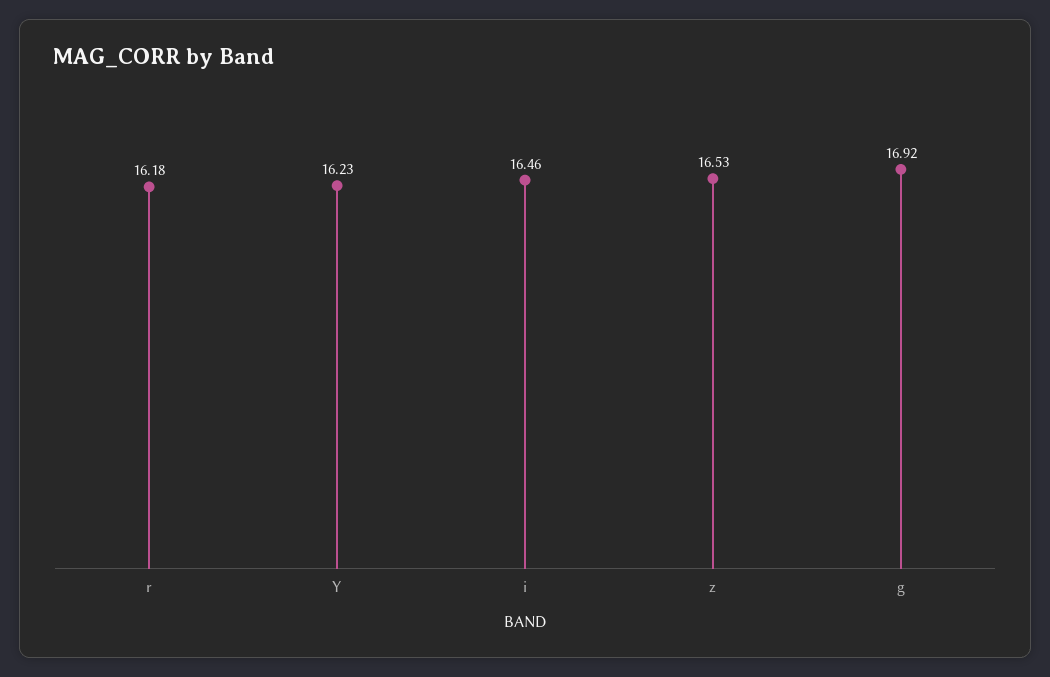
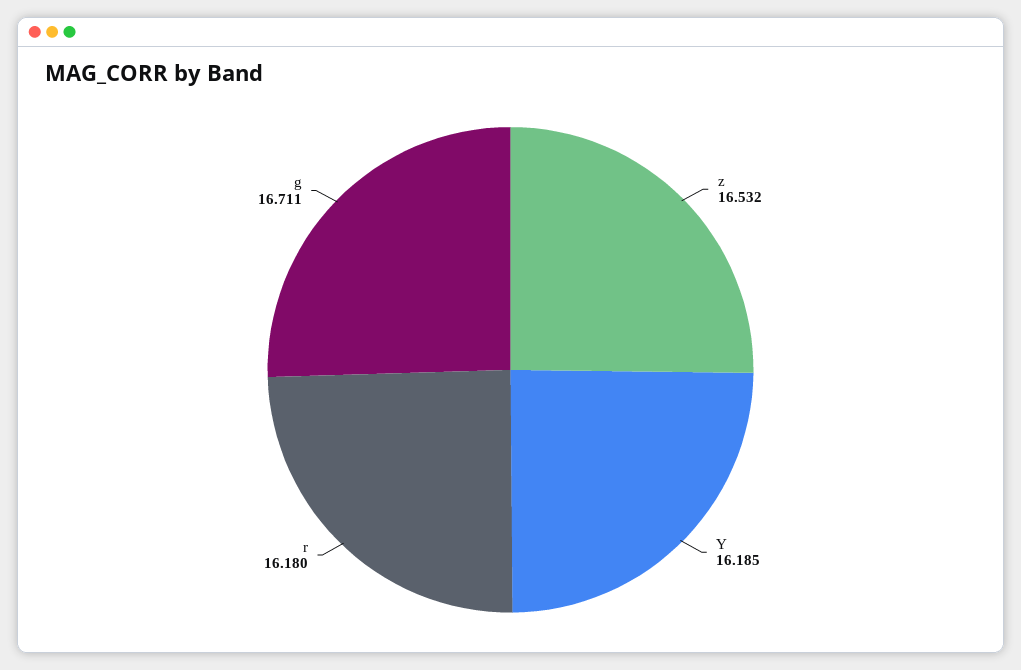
Y: 16.23 -> 16.185
i: 16.46 -> none
g: 16.92 -> 16.711

